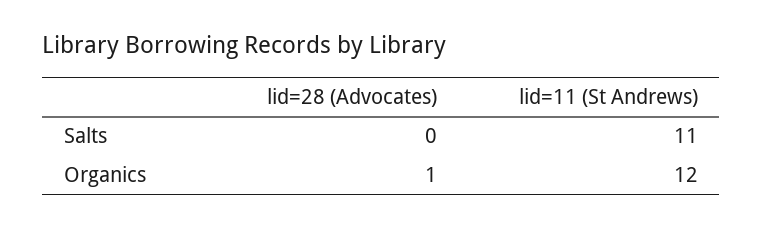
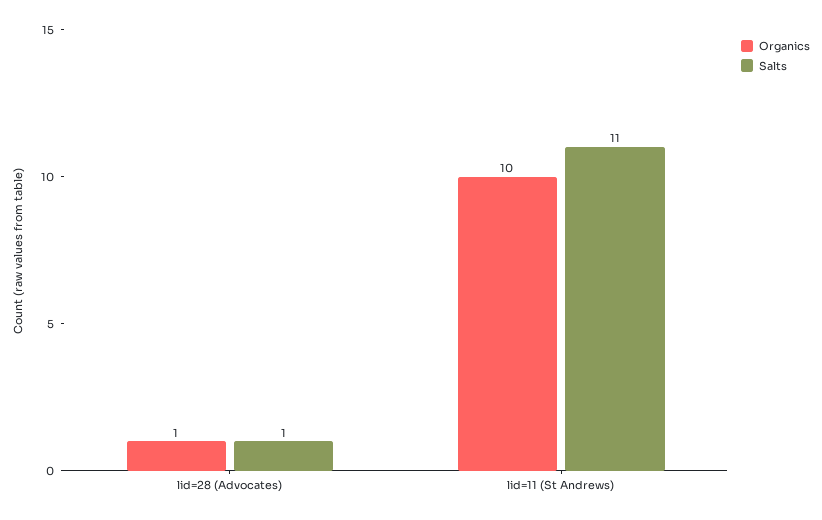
Salts, lid=28 (Advocates): 0 -> 1
Organics, lid=11 (St Andrews): 12 -> 10

